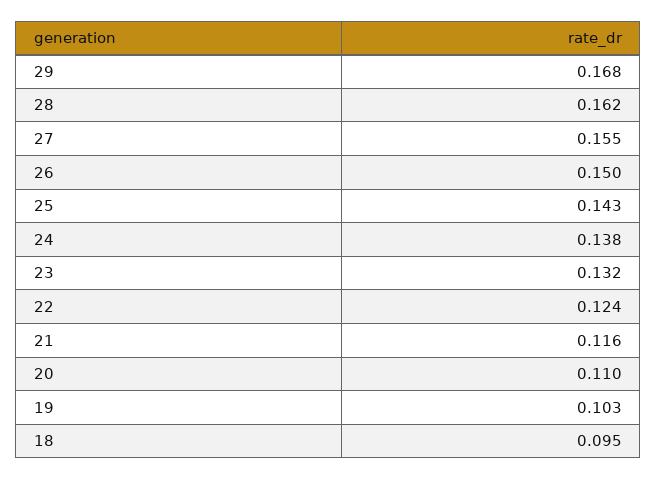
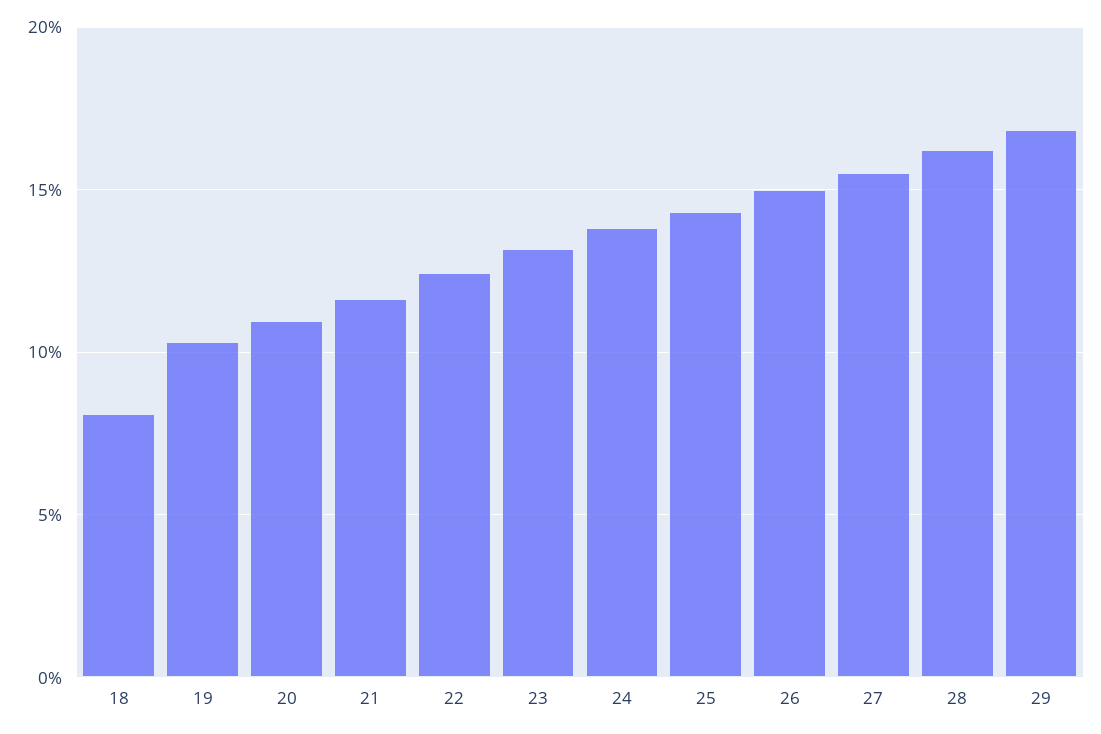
18: 0.095 -> 0.08

